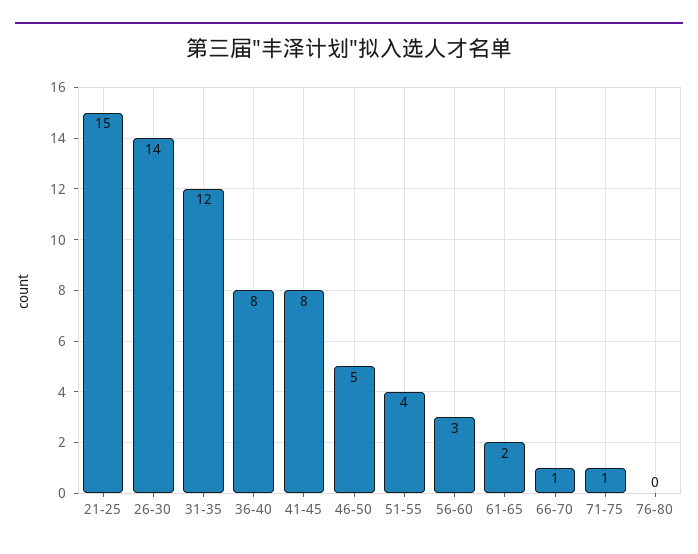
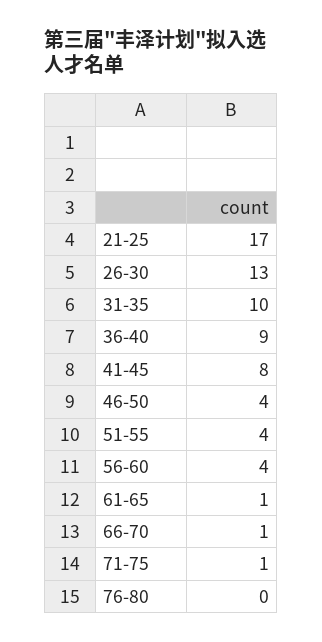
21-25: 15 -> 17
26-30: 14 -> 13
31-35: 12 -> 10
36-40: 8 -> 9
46-50: 5 -> 4
56-60: 3 -> 4
61-65: 2 -> 1

